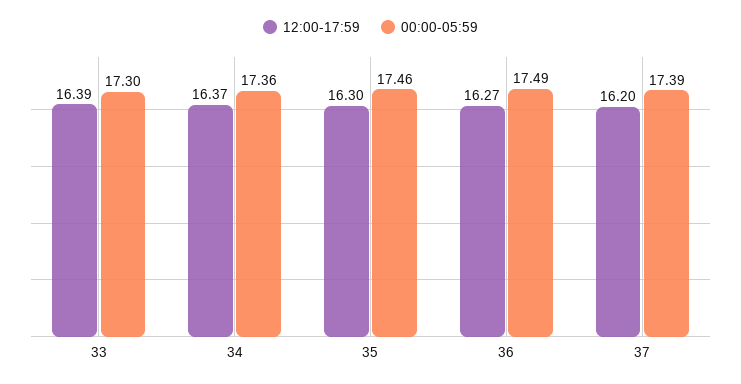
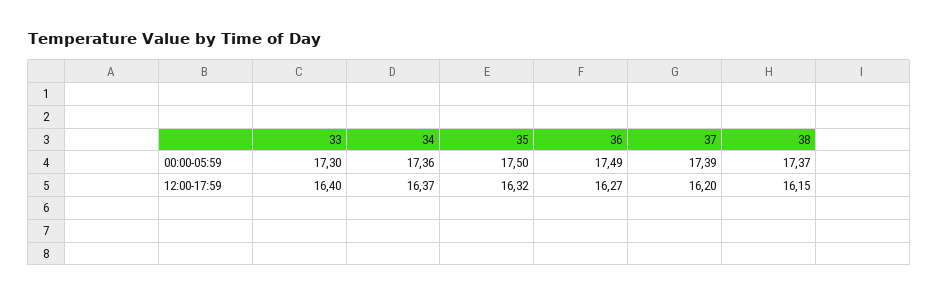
12:00-17:59, 33: 16.39 -> 16.4
12:00-17:59, 35: 16.3 -> 16.32
00:00-05:59, 35: 17.46 -> 17.5
00:00-05:59, 38: none -> 17.37
12:00-17:59, 38: none -> 16.15

